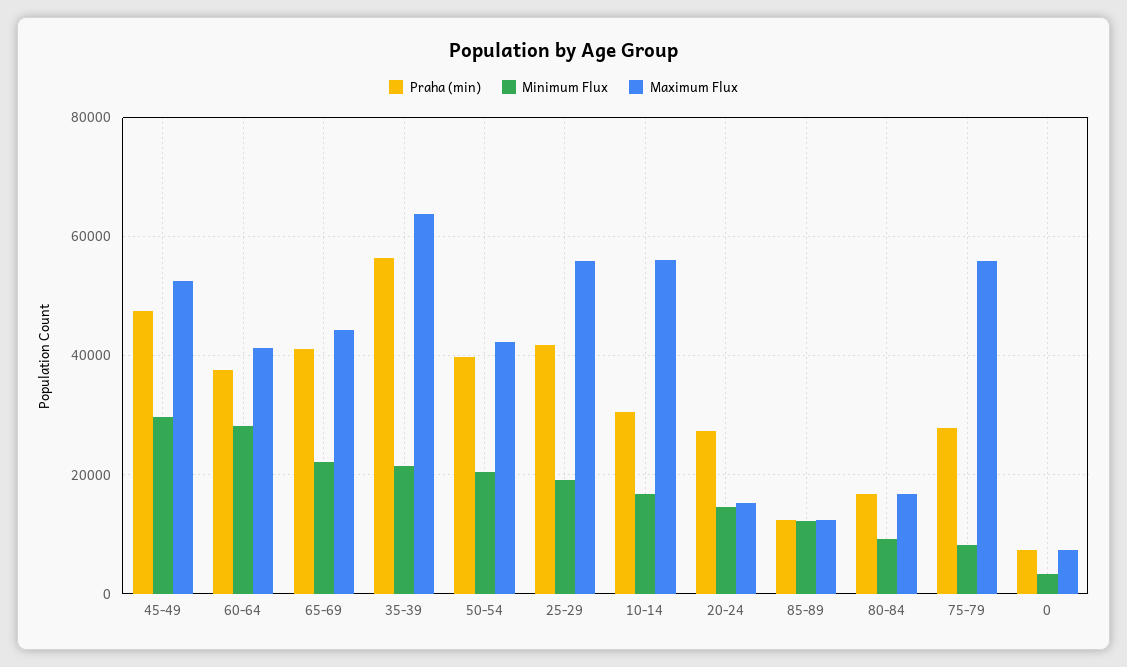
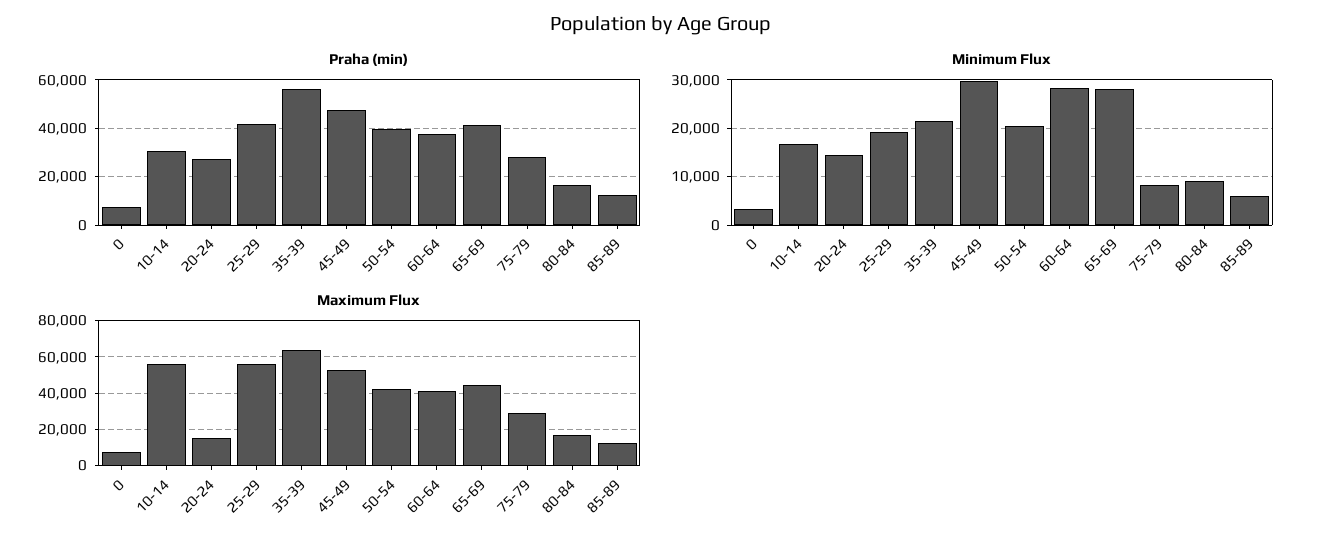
Minimum Flux, 65-69: 22000 -> 28000
Minimum Flux, 85-89: 12000 -> 6000
Maximum Flux, 75-79: 56000 -> 30000

